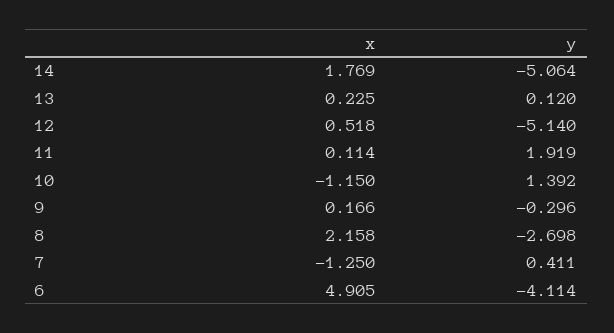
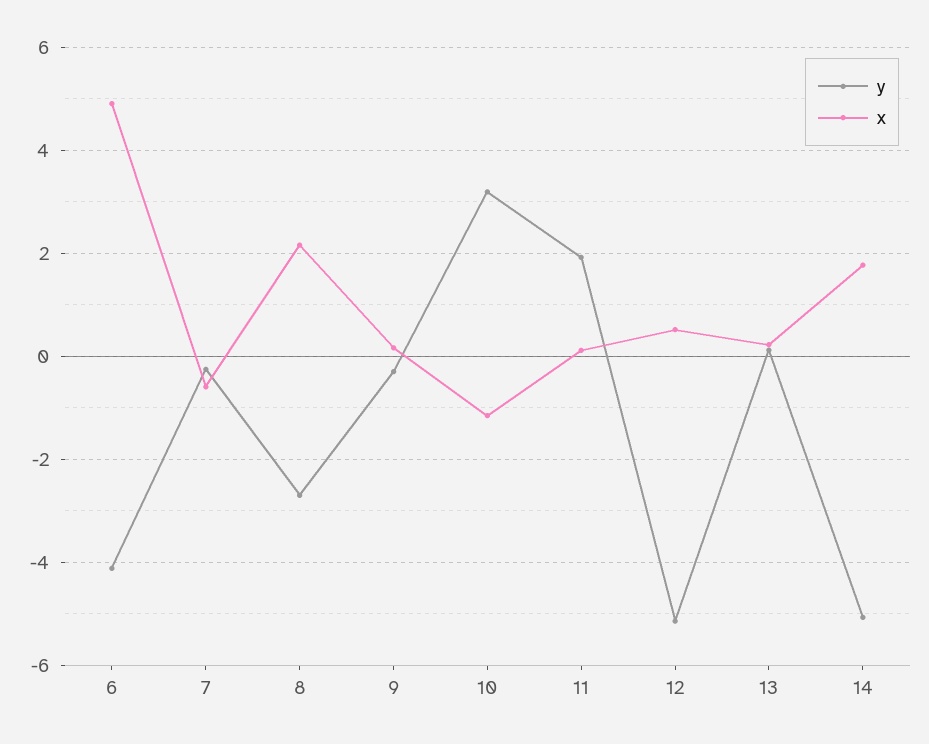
y, 10: 1.392 -> 3.2
x, 7: -1.25 -> -0.6
y, 7: 0.411 -> -0.2

